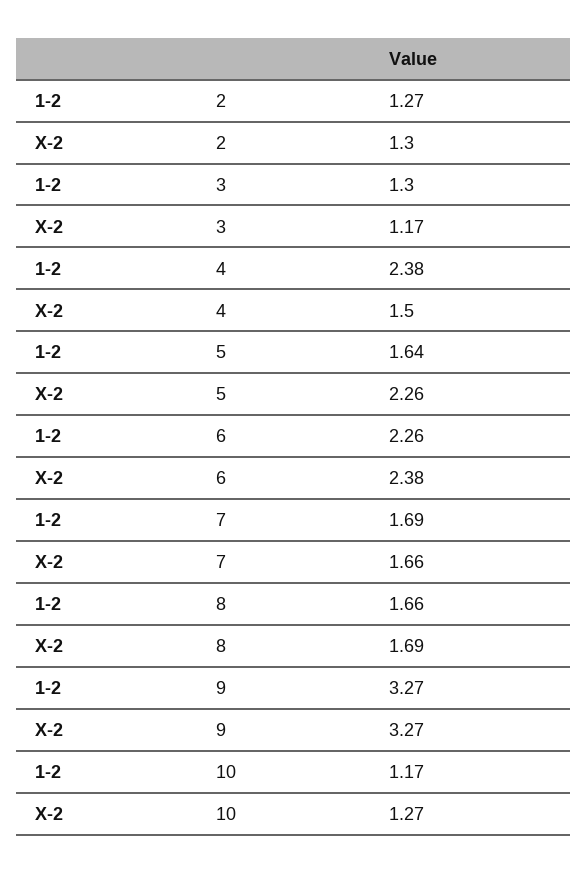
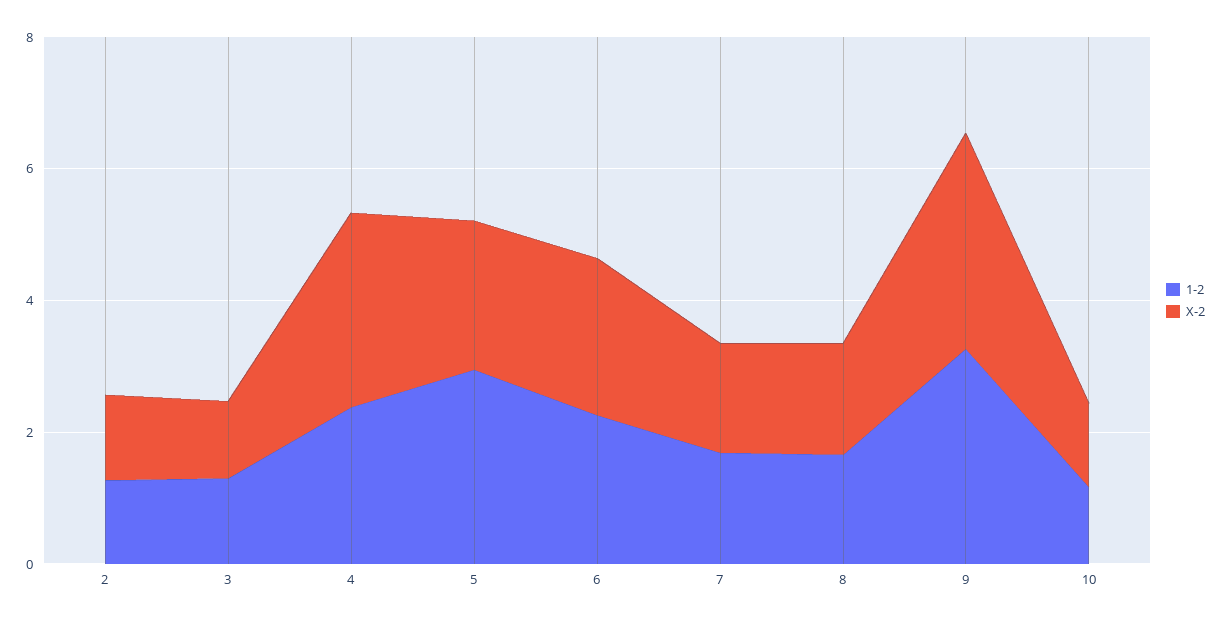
X-2, 4: 1.5 -> 3
1-2, 5: 1.64 -> 3

